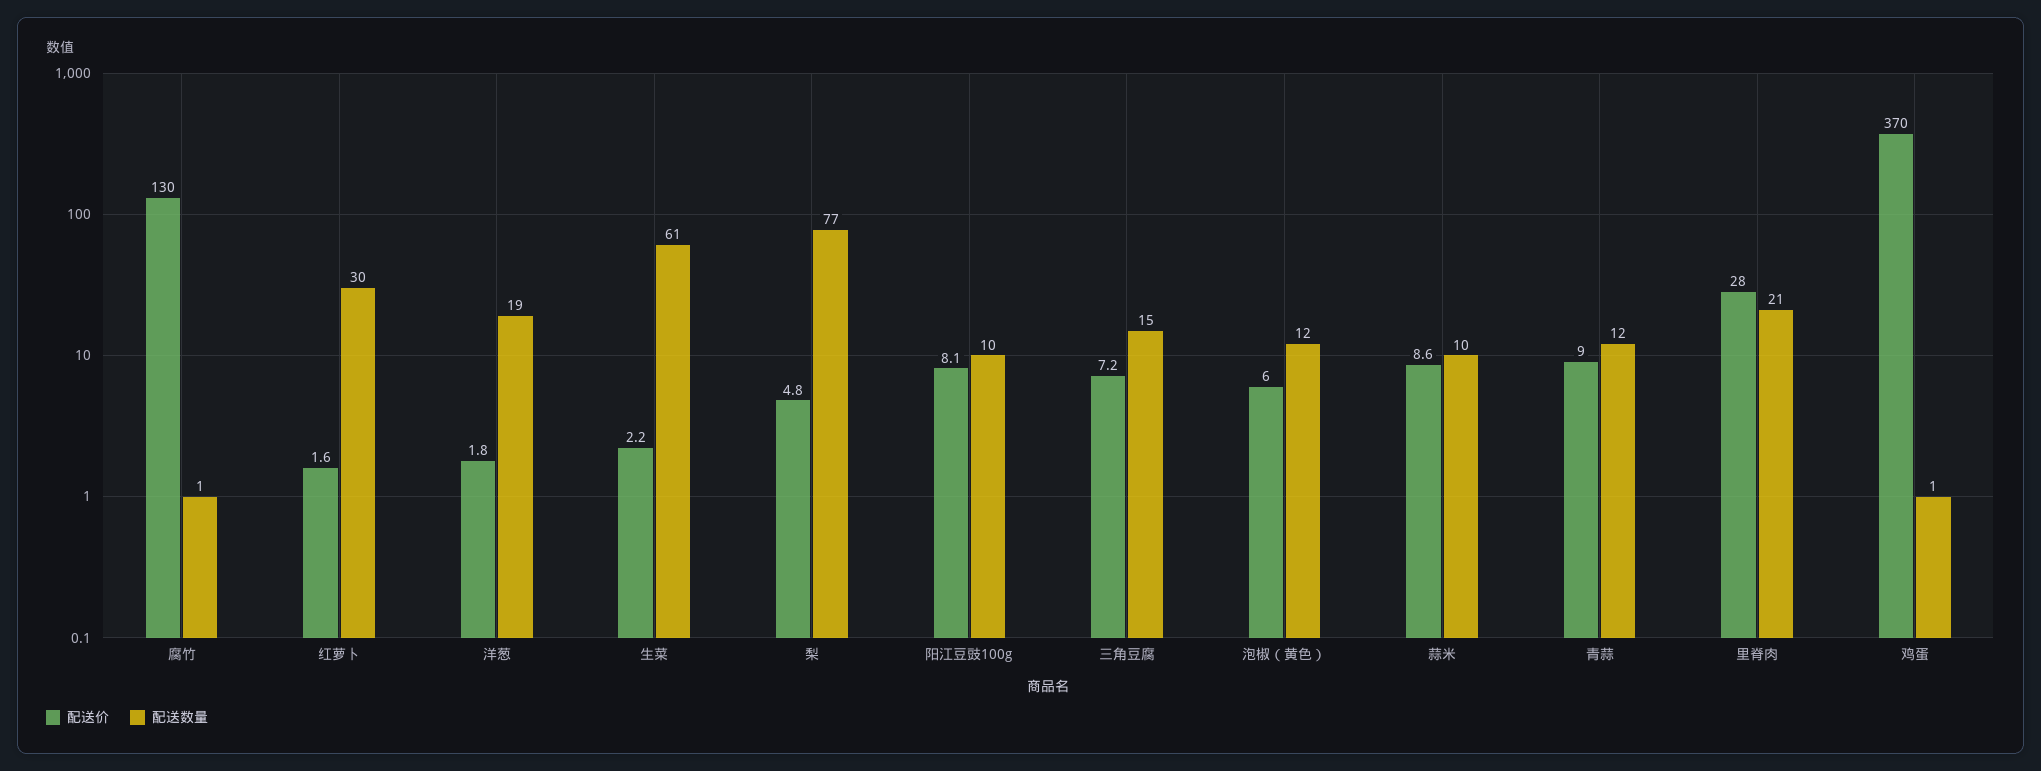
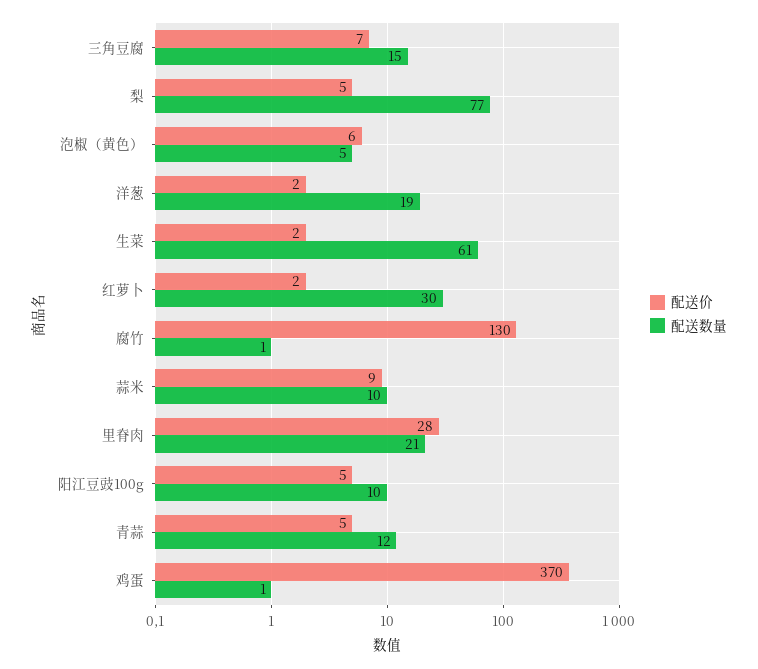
配送价, 阳江豆豉100g: 8.1 -> 5
配送数量, 泡椒（黄色）: 12 -> 5
配送价, 青蒜: 9 -> 5

